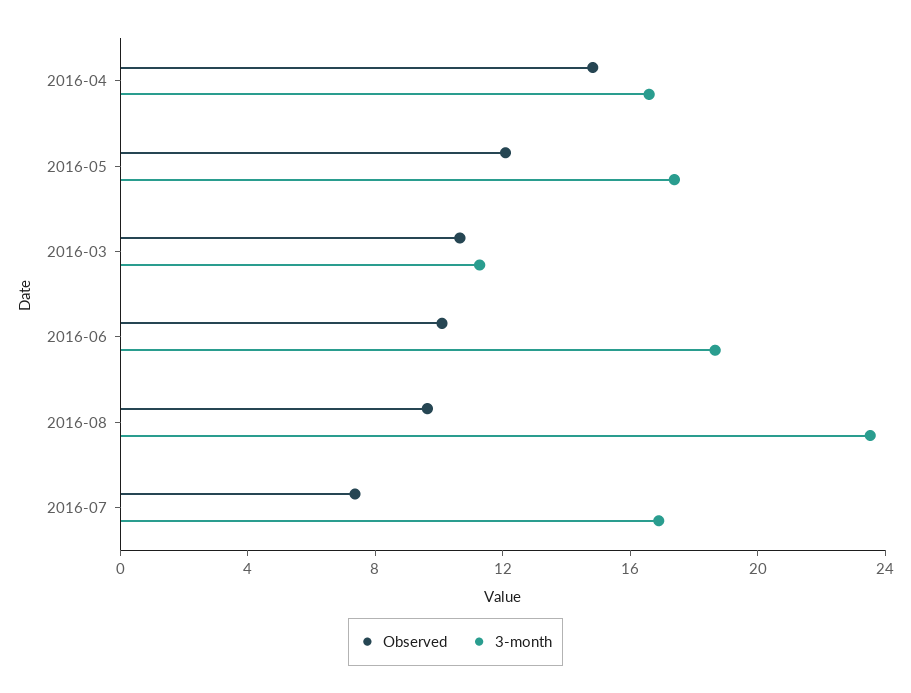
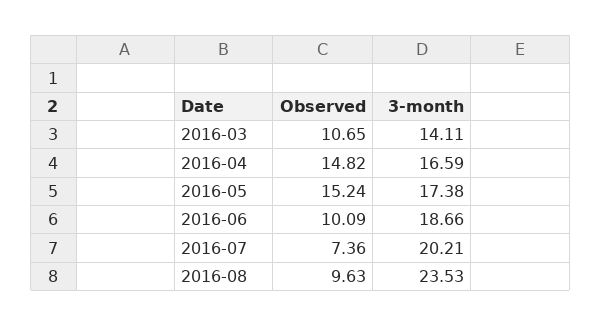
Observed, 2016-05: 12 -> 15.24
3-month, 2016-03: 11 -> 14.11
3-month, 2016-07: 17 -> 20.21

